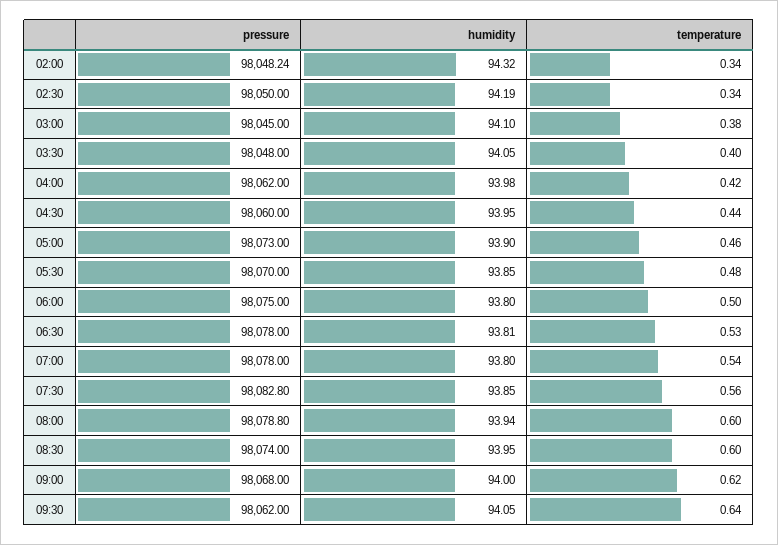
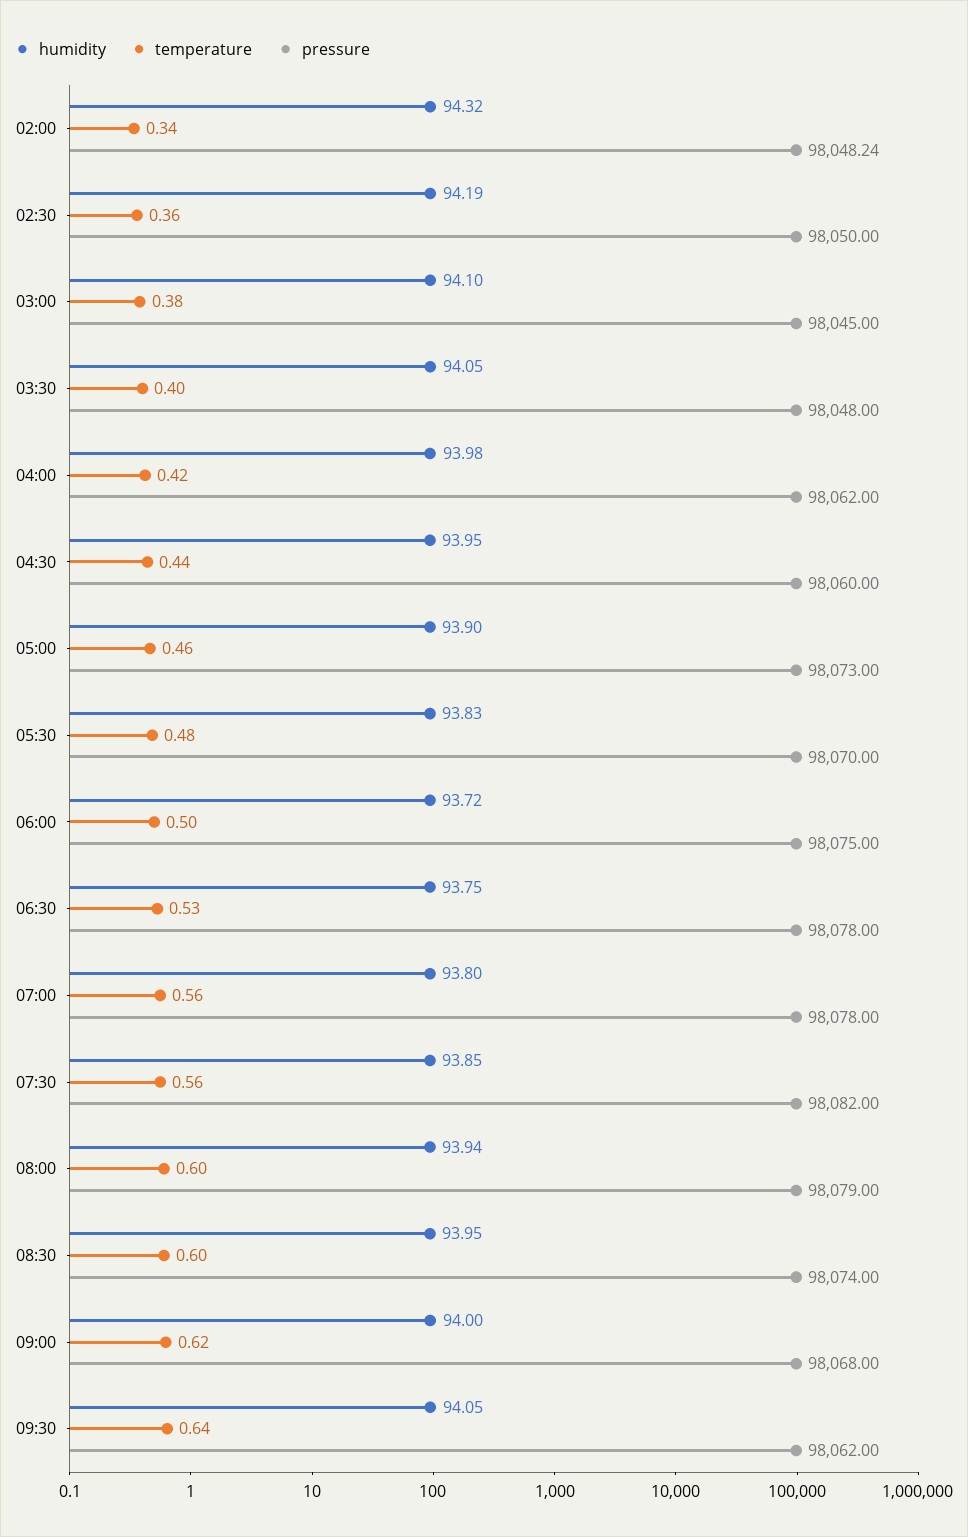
temperature, 02:30: 0.34 -> 0.36
humidity, 05:30: 93.85 -> 93.83
humidity, 06:00: 93.8 -> 93.72
humidity, 06:30: 93.81 -> 93.75
temperature, 07:00: 0.54 -> 0.56
pressure, 07:30: 98082.8 -> 98082
pressure, 08:00: 98078.8 -> 98079

